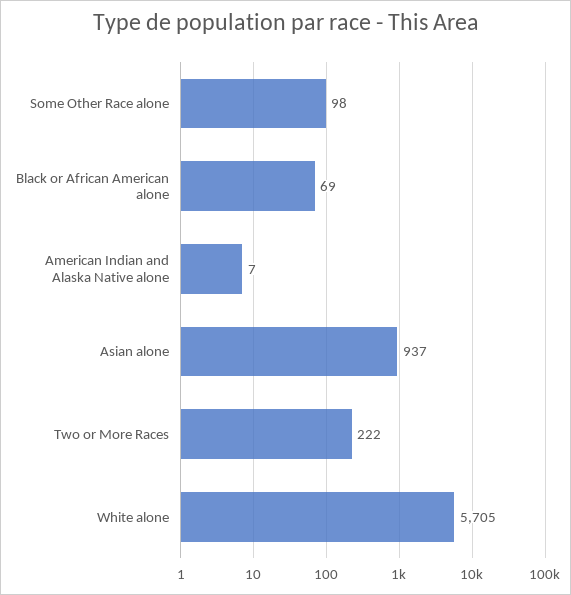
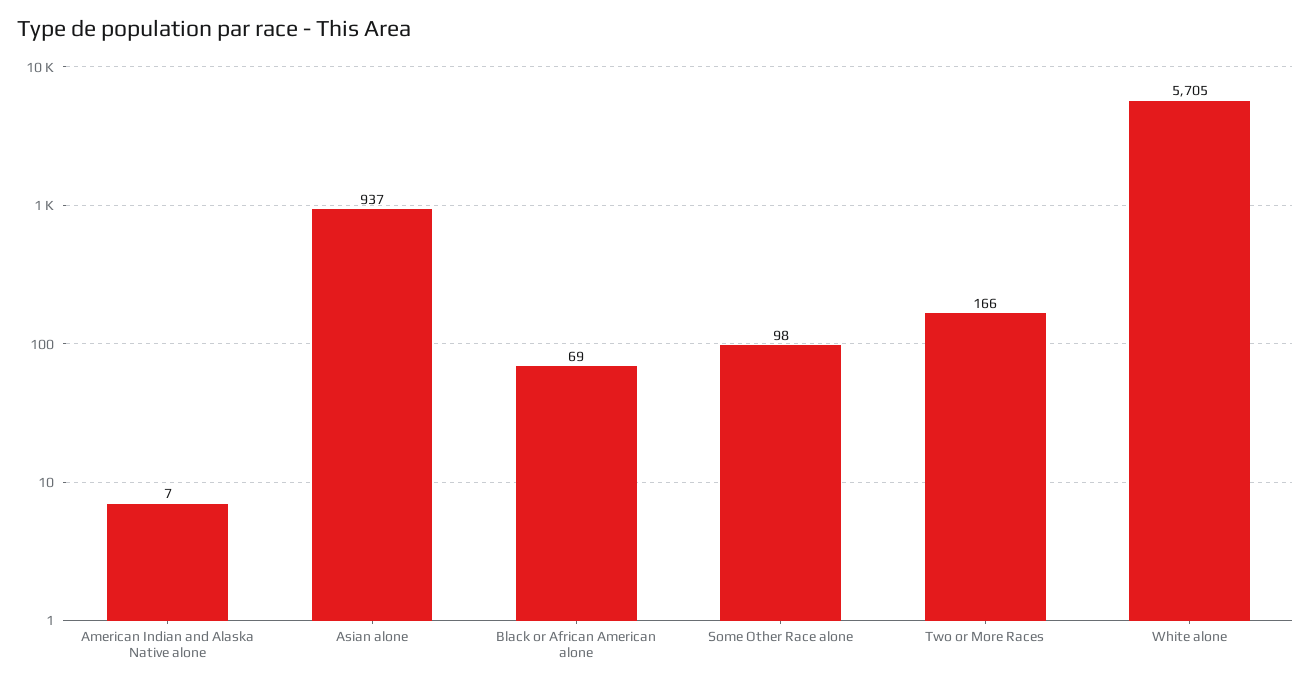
Two or More Races: 222 -> 166

